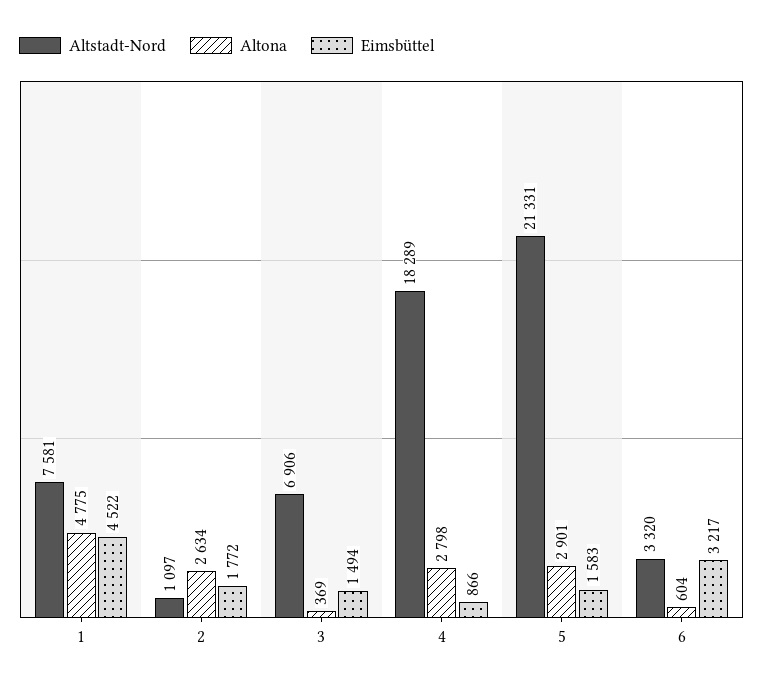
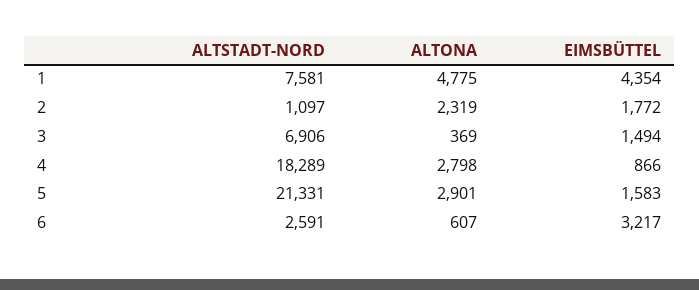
Eimsbüttel, 1: 4522 -> 4354
Altona, 2: 2634 -> 2319
Altstadt-Nord, 6: 3320 -> 2591
Altona, 6: 604 -> 607

